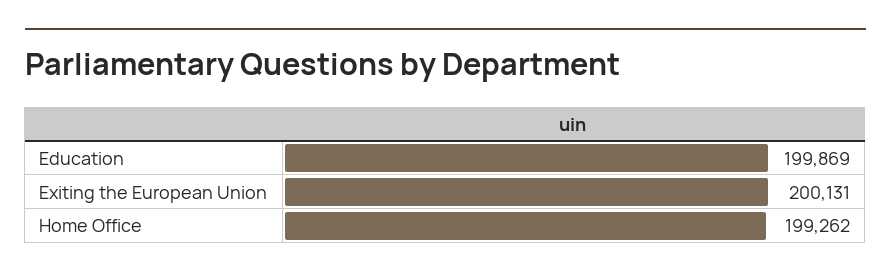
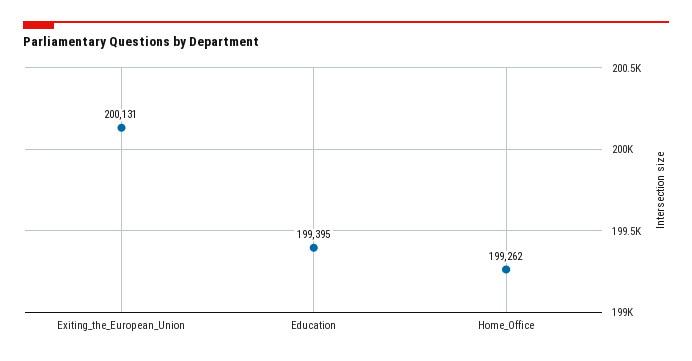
Education: 199869 -> 199395

